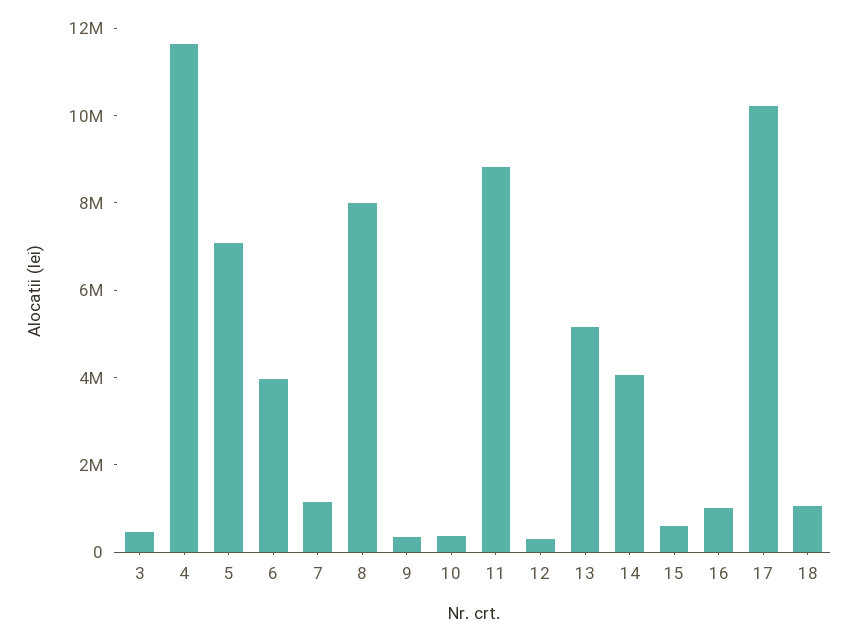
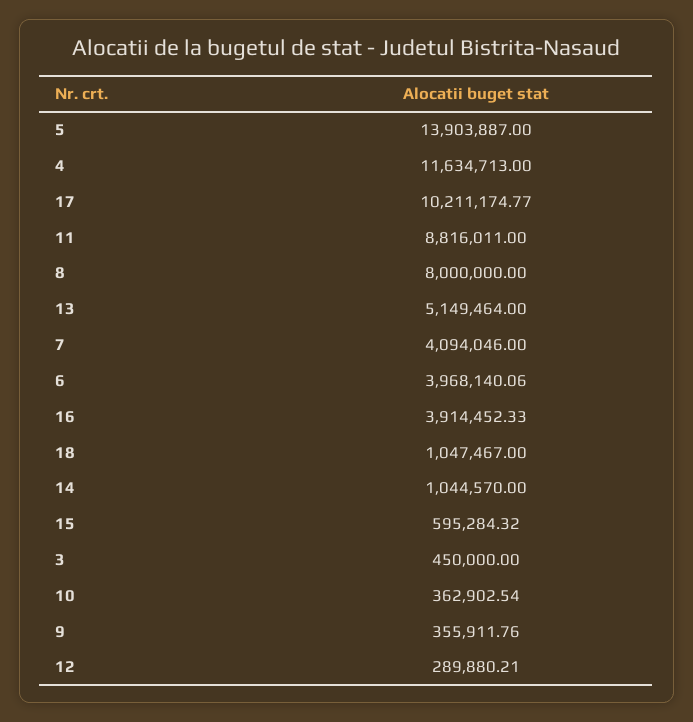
5: 7000000 -> 13903887
7: 1000000 -> 4094046
14: 4000000 -> 1044570
16: 1000000 -> 3914452.33

